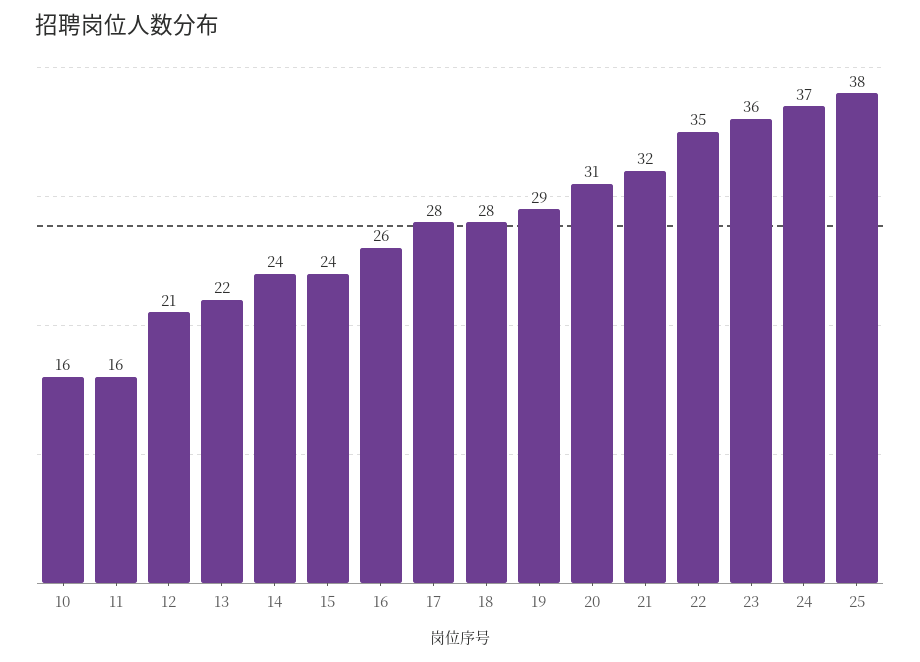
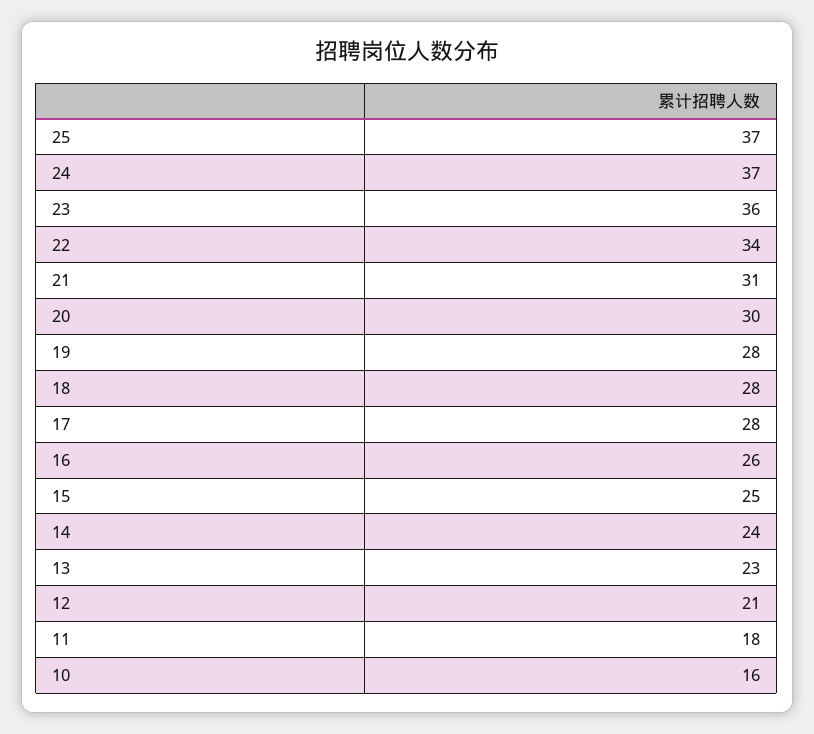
11: 16 -> 18
13: 22 -> 23
15: 24 -> 25
19: 29 -> 28
20: 31 -> 30
21: 32 -> 31
22: 35 -> 34
25: 38 -> 37

